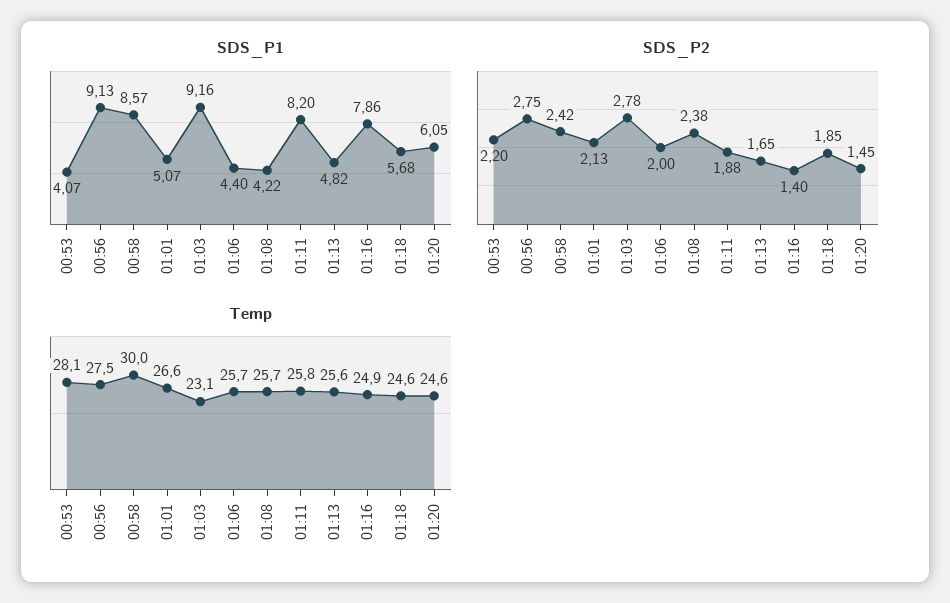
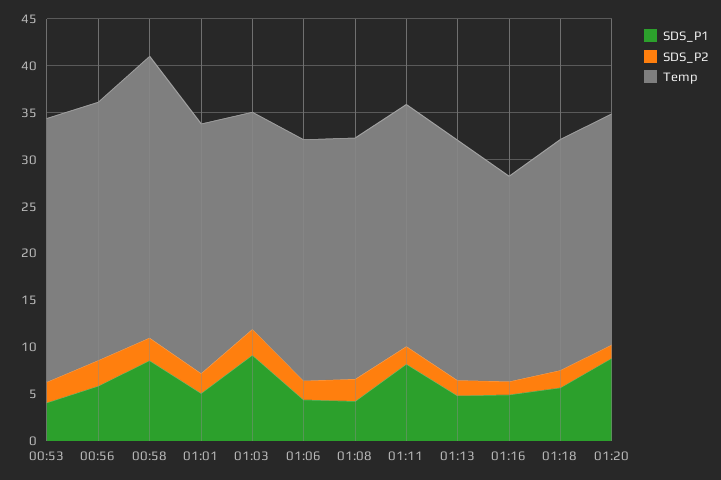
SDS_P1, 00:56: 9.13 -> 6
SDS_P1, 01:16: 7.86 -> 5
SDS_P1, 01:20: 6.05 -> 9
Temp, 01:16: 24.9 -> 22

